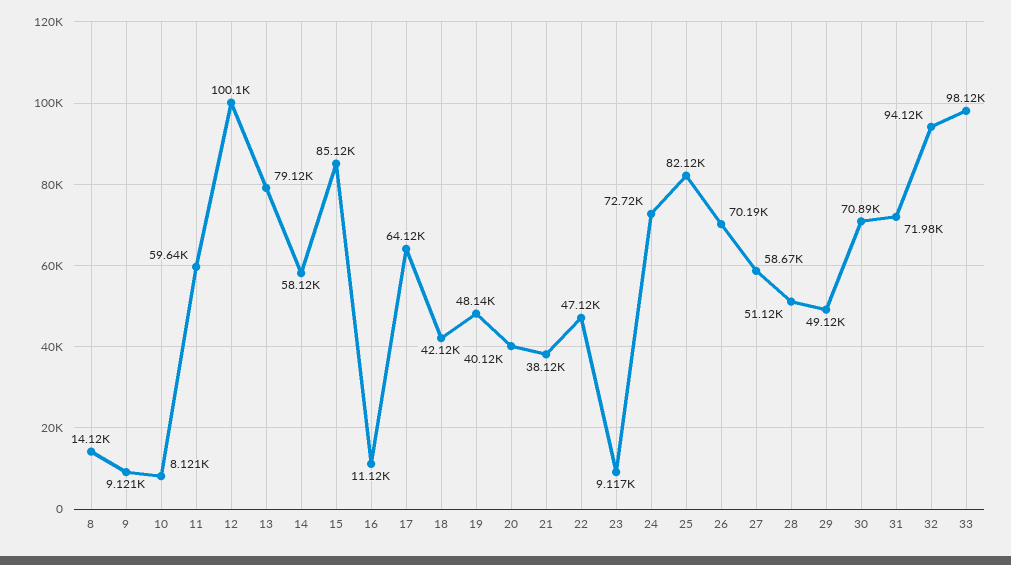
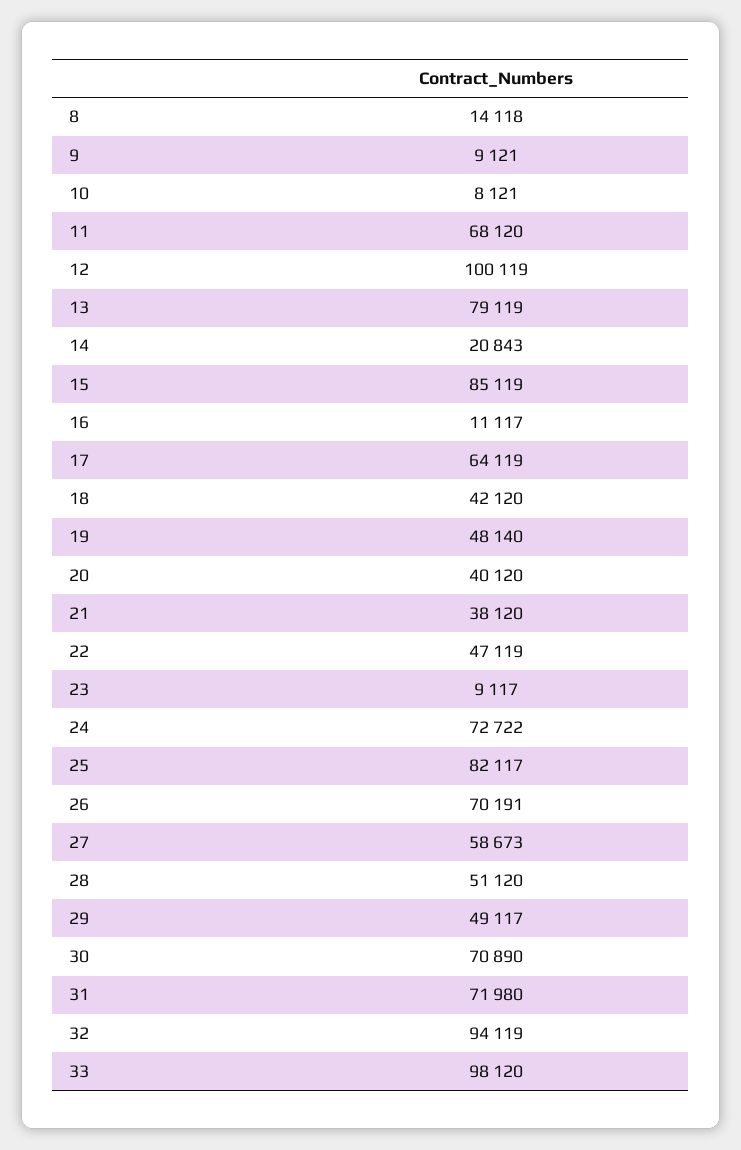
11: 59640 -> 68120
14: 58120 -> 20843

